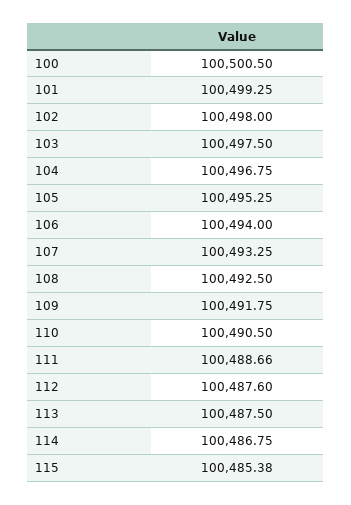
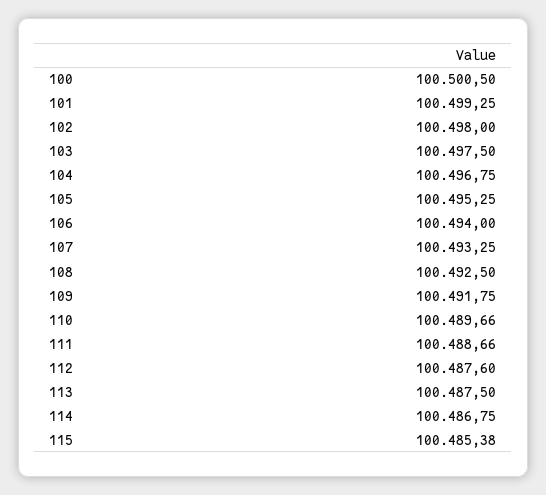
110: 100490.5 -> 100489.66

